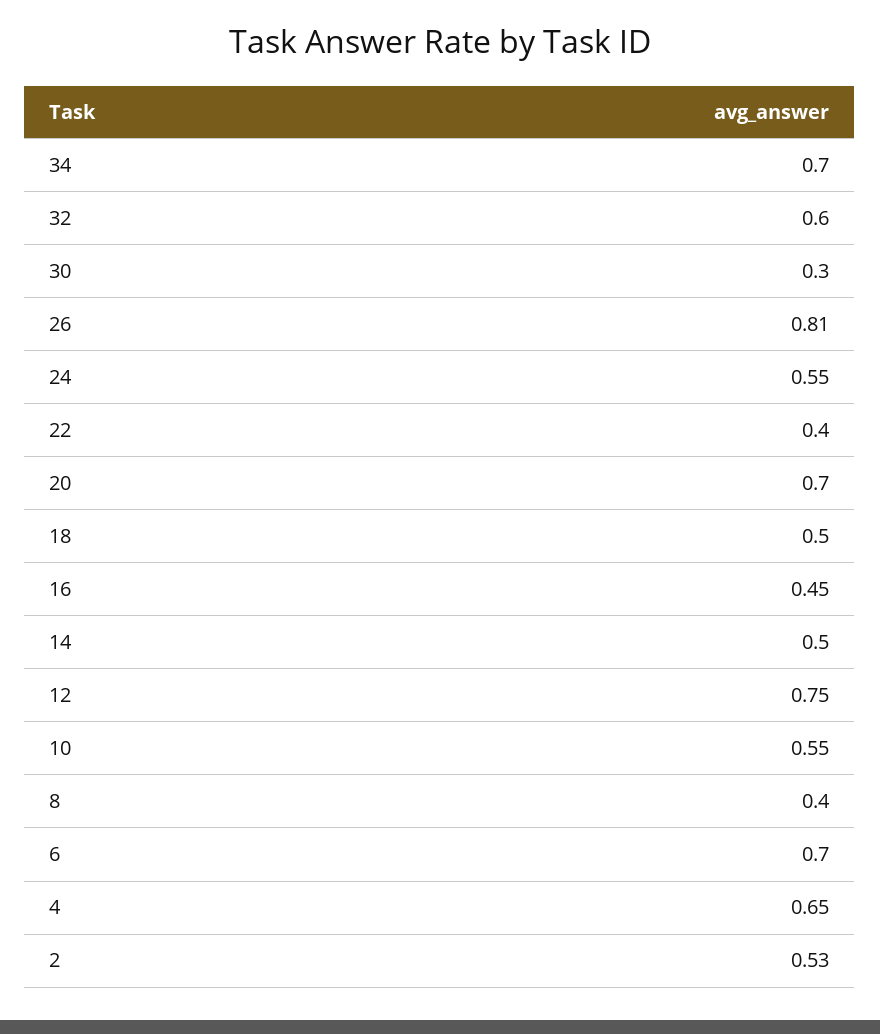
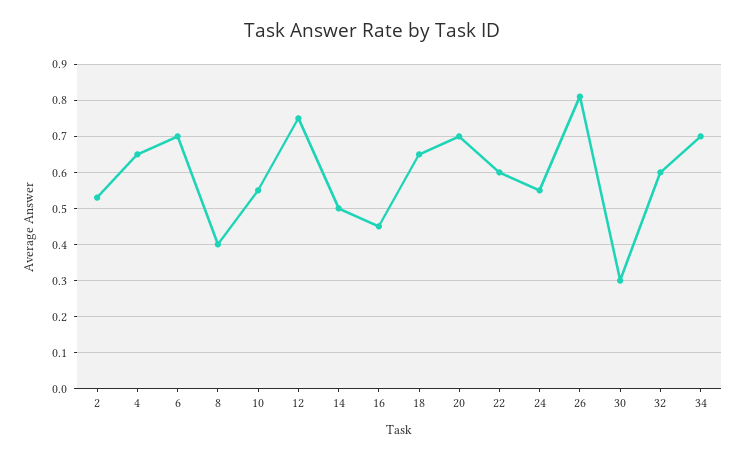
22: 0.4 -> 0.6
18: 0.5 -> 0.65

